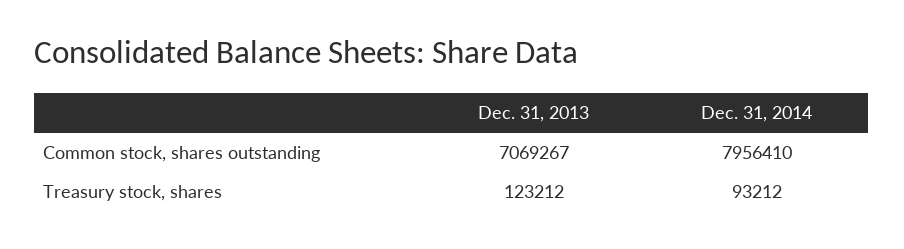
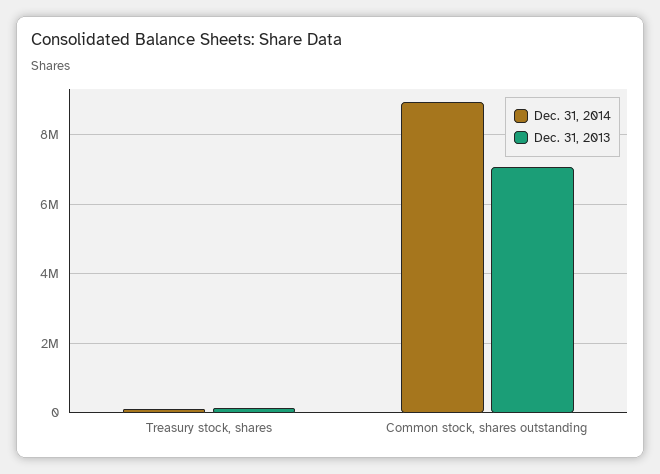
Dec. 31, 2014, Common stock, shares outstanding: 7956410 -> 9000000

